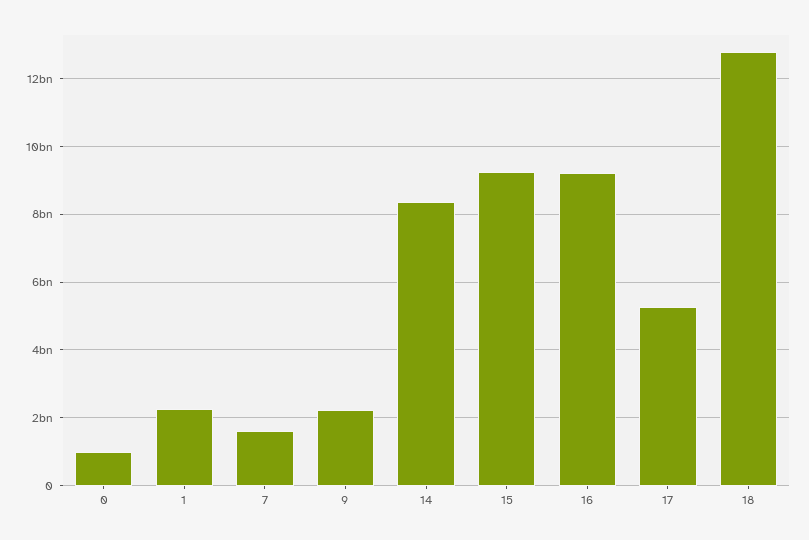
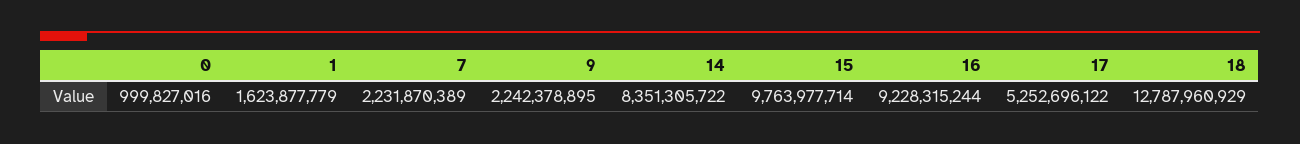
1: 2200000000 -> 1623877779
7: 1600000000 -> 2231870389
15: 9200000000 -> 9763977714

